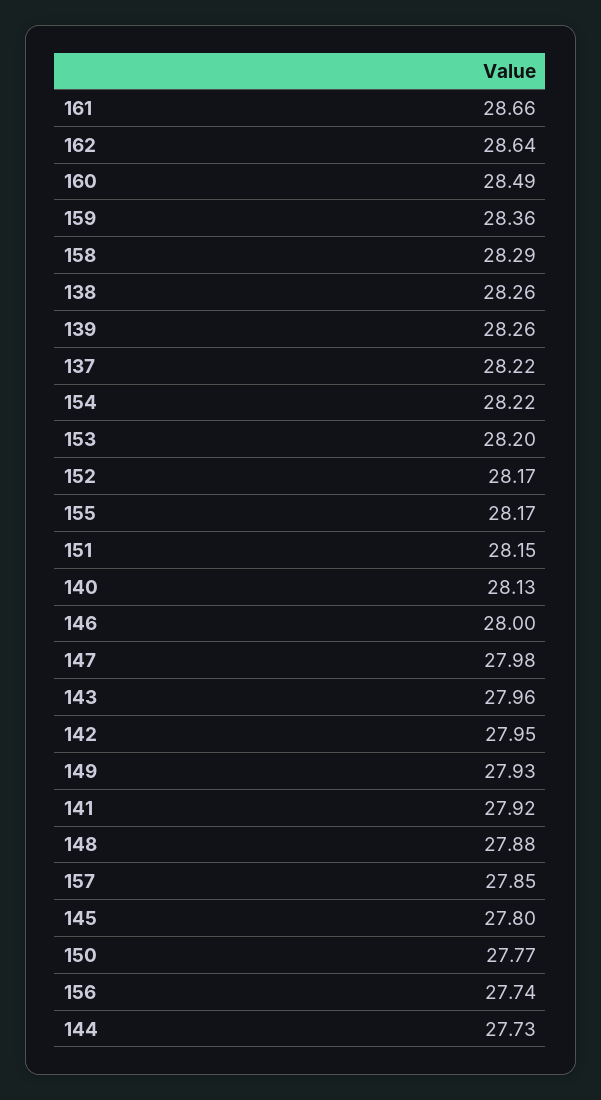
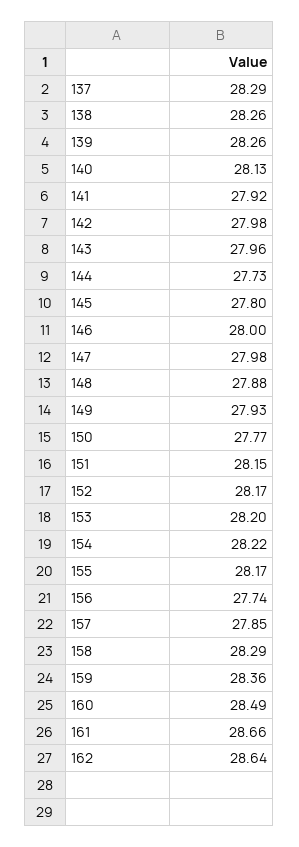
137: 28.22 -> 28.29
142: 27.95 -> 27.98

